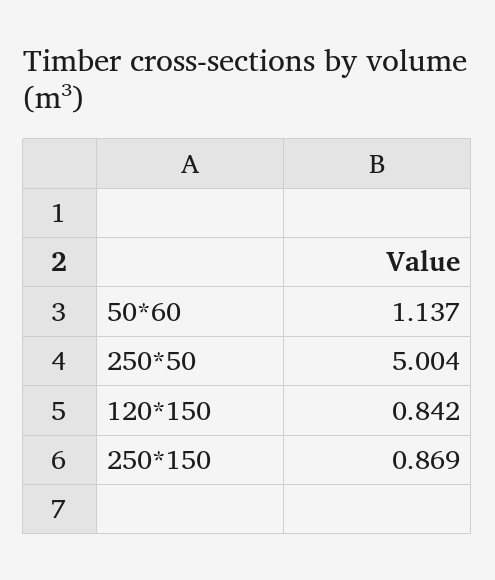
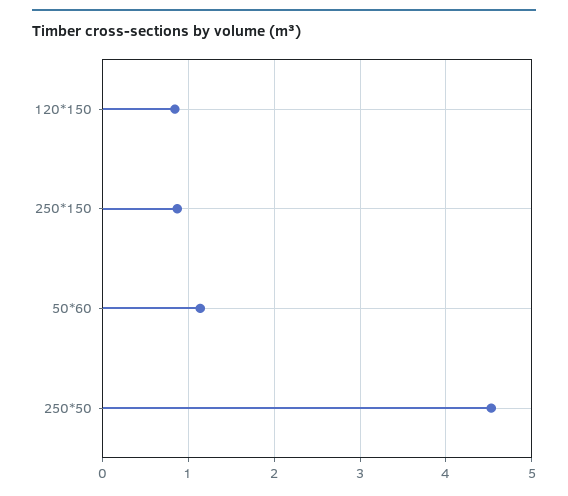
250*50: 5.004 -> 4.5

